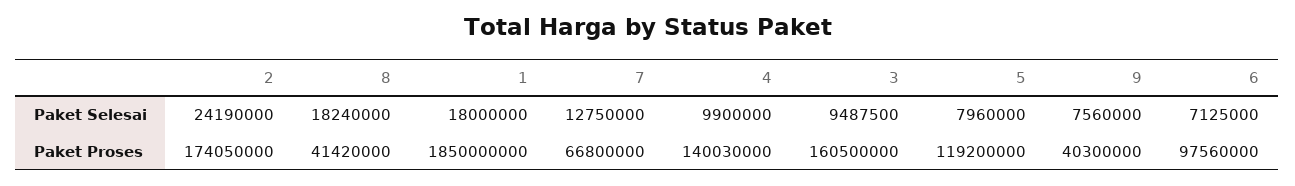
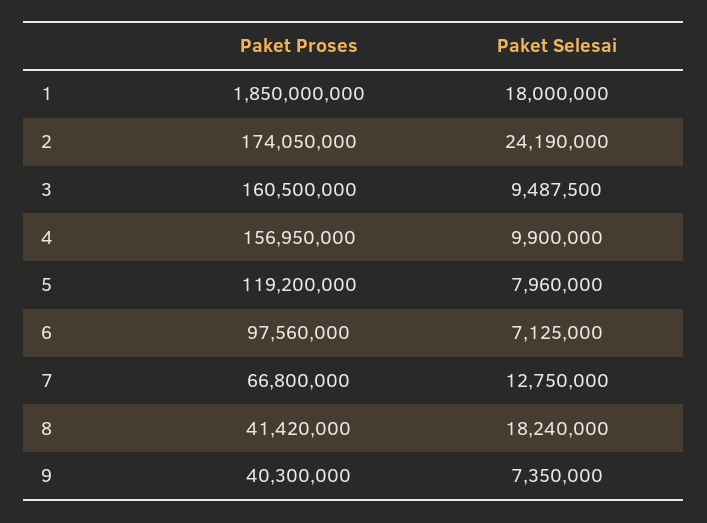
9, Paket Selesai: 7560000 -> 7350000
4, Paket Proses: 140030000 -> 156950000

